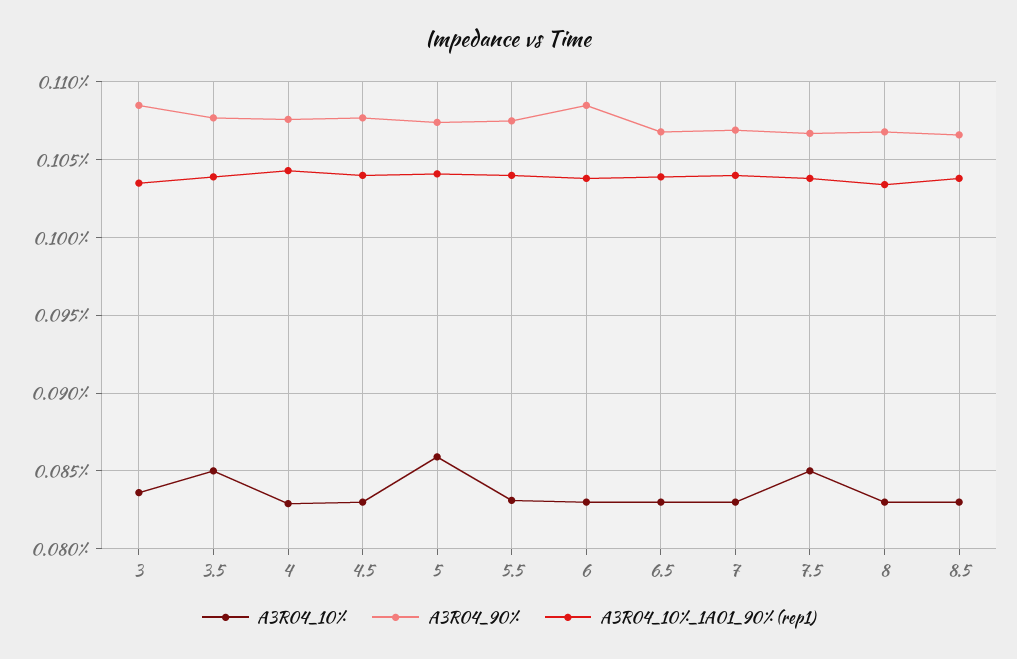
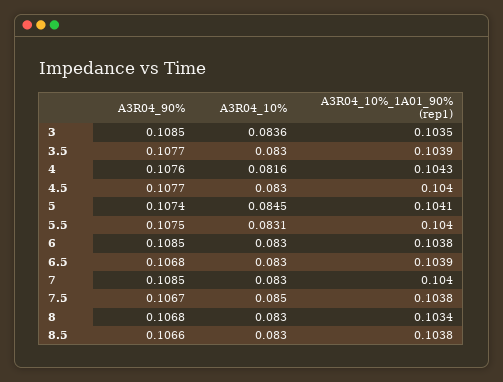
A3R04_10%, 3.5: 0.085 -> 0.083
A3R04_10%, 4: 0.083 -> 0.0816
A3R04_10%, 5: 0.086 -> 0.0845
A3R04_90%, 7: 0.107 -> 0.1085

